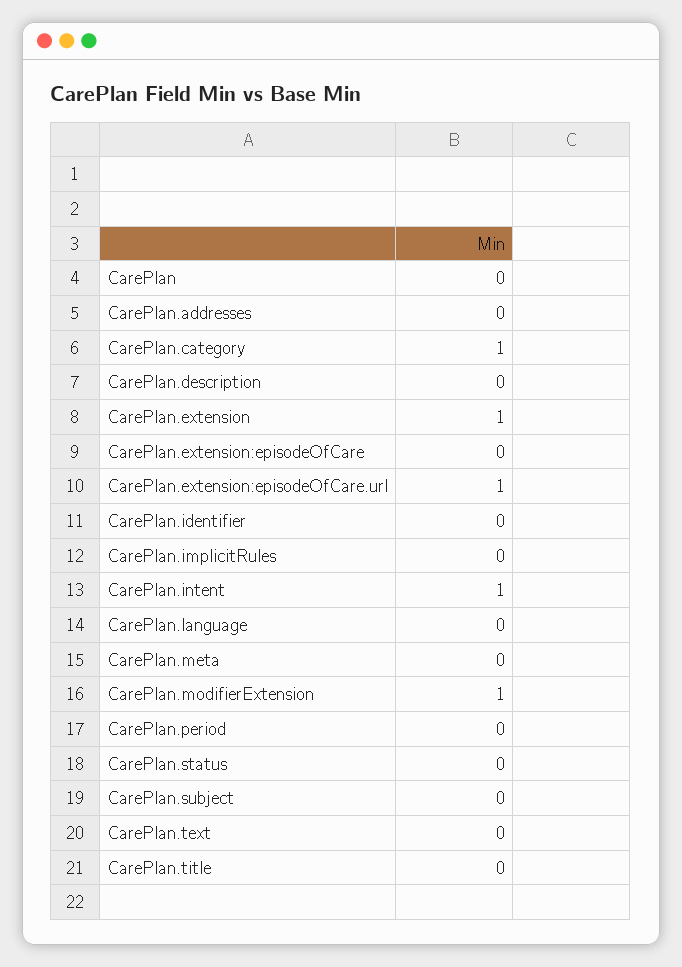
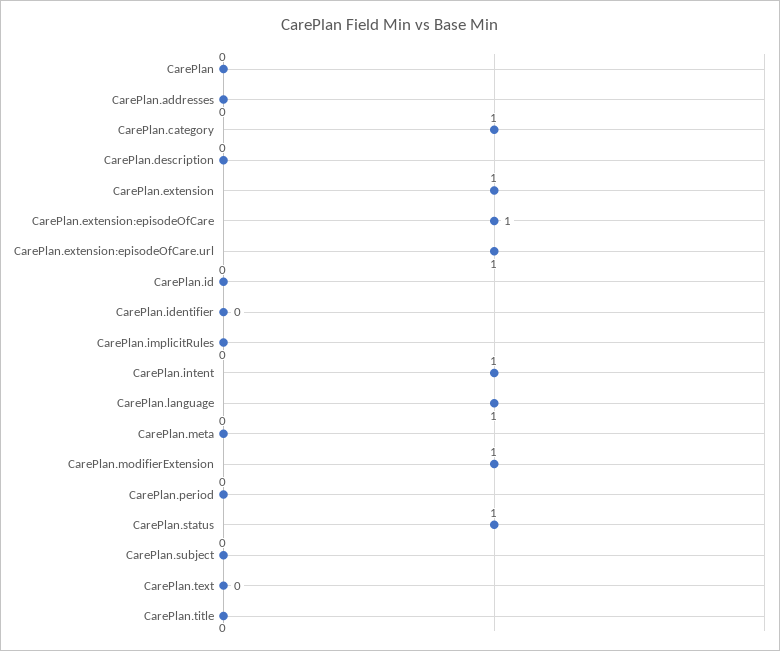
CarePlan.extension:episodeOfCare: 0 -> 1
CarePlan.language: 0 -> 1
CarePlan.status: 0 -> 1
CarePlan.id: none -> 0

